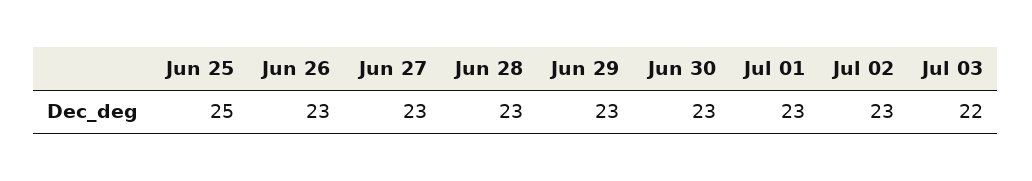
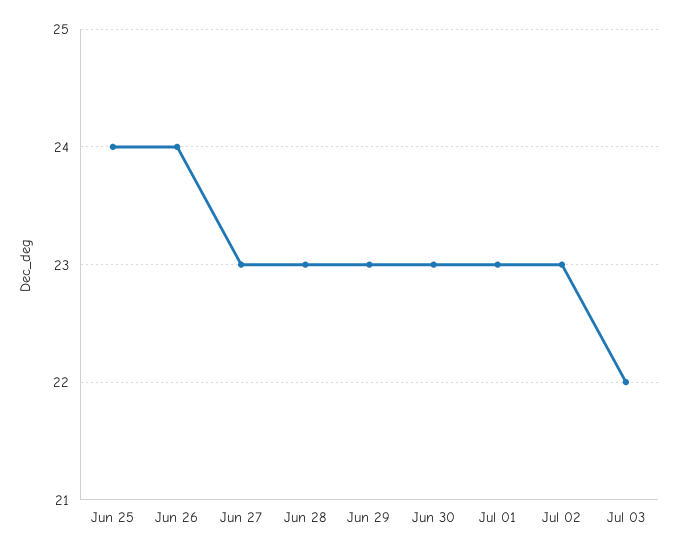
Jun 25: 25 -> 24
Jun 26: 23 -> 24

